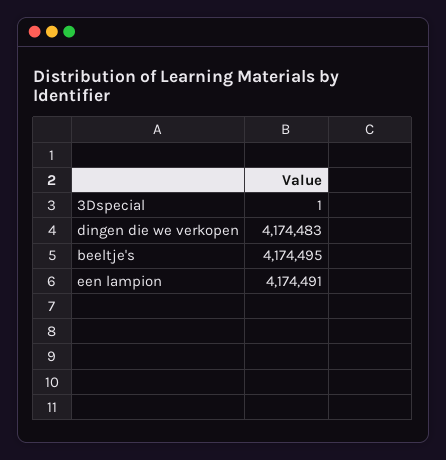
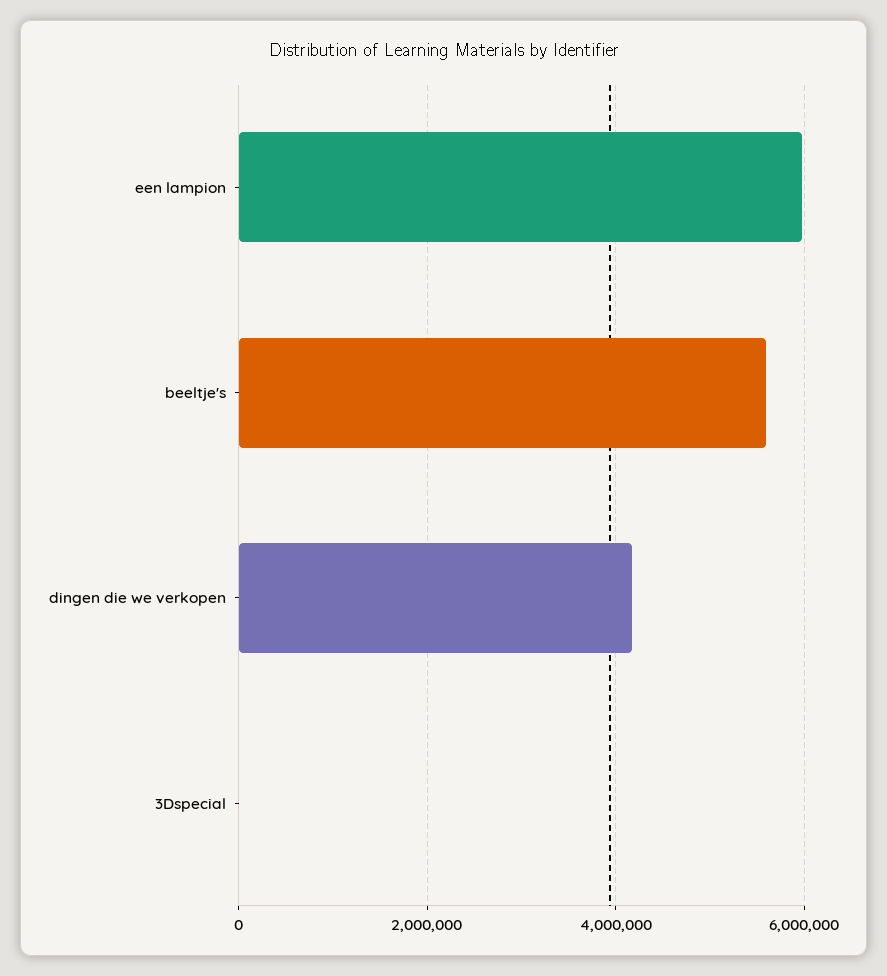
beeltje's: 4174495 -> 5600000
een lampion: 4174491 -> 6000000

